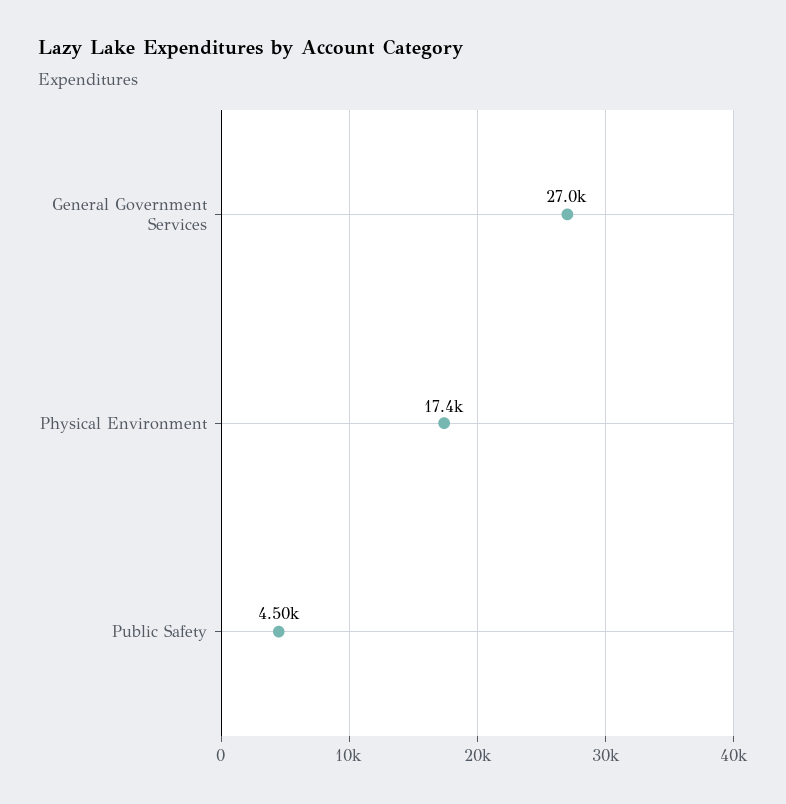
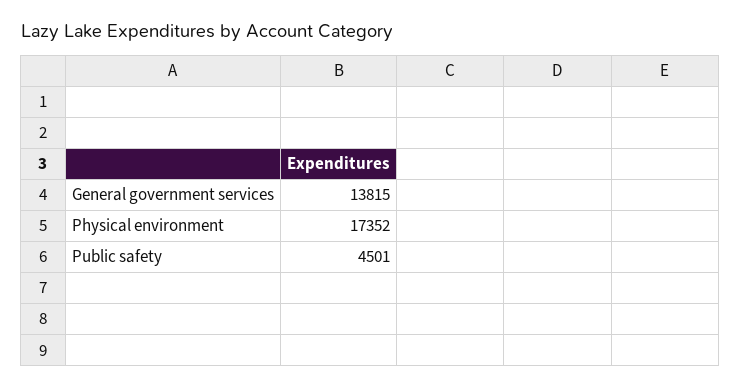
General Government Services: 27000 -> 13815

